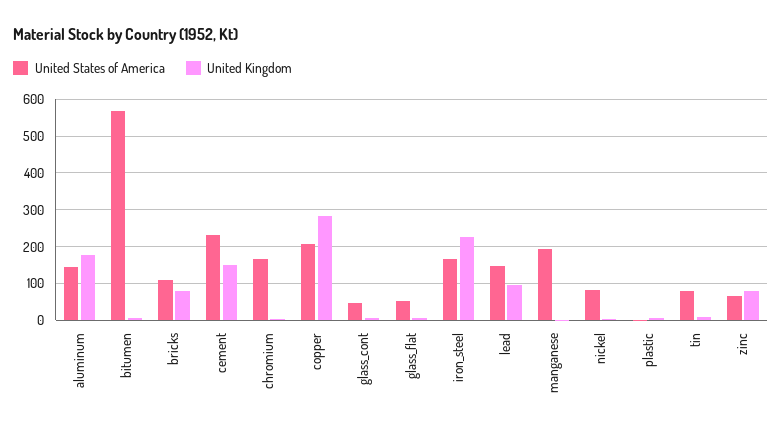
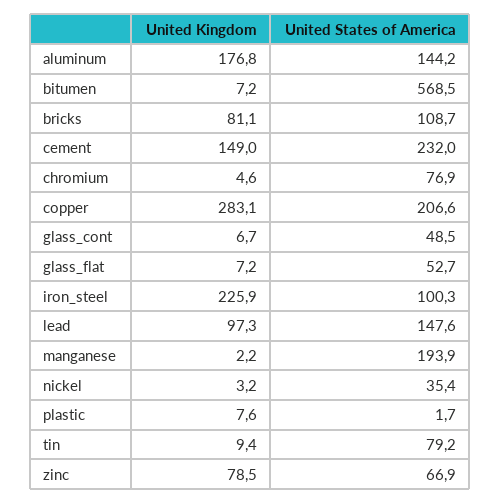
United States of America, chromium: 160 -> 76.9
United States of America, iron_steel: 160 -> 100.3
United States of America, nickel: 80 -> 35.4

